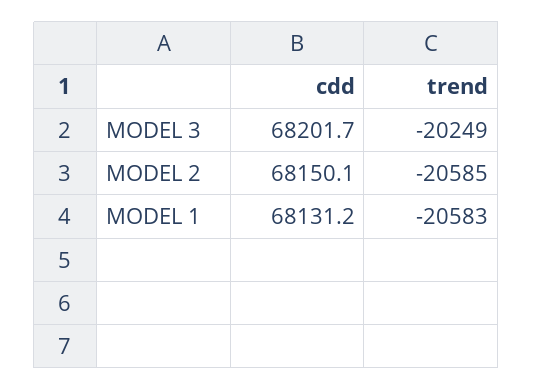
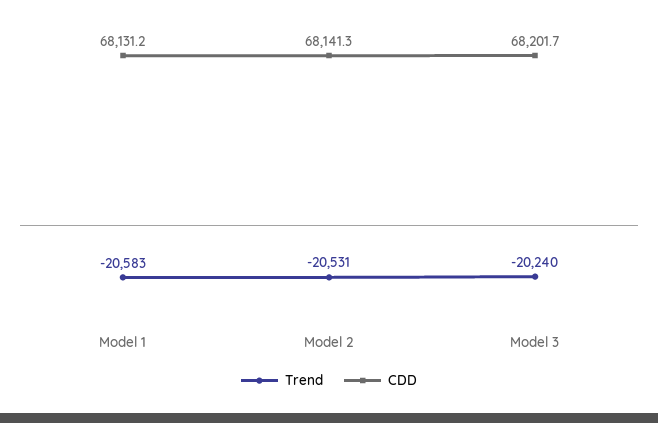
trend, MODEL 3: -20249 -> -20240
cdd, MODEL 2: 68150.1 -> 68141.3
trend, MODEL 2: -20585 -> -20531

